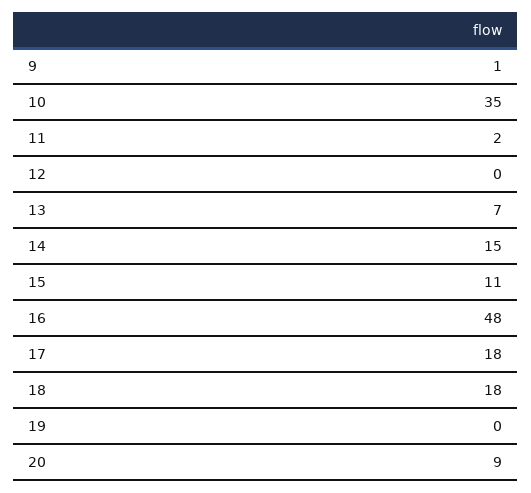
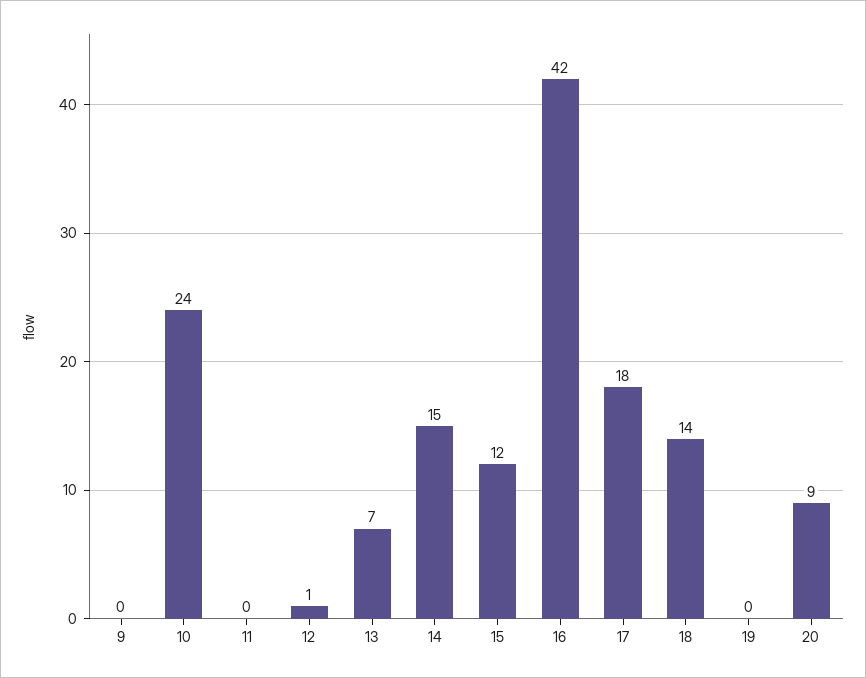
9: 1 -> 0
10: 35 -> 24
11: 2 -> 0
12: 0 -> 1
15: 11 -> 12
16: 48 -> 42
18: 18 -> 14

